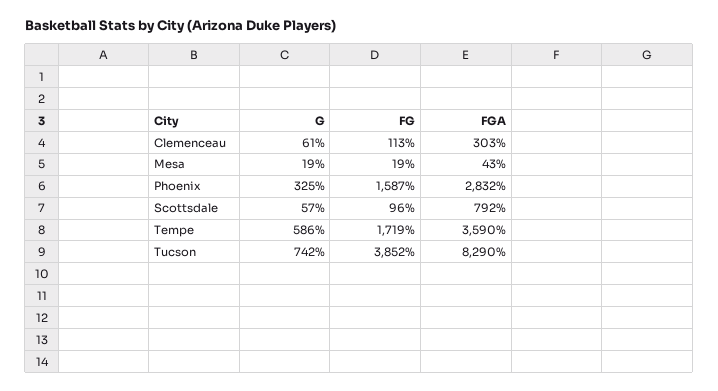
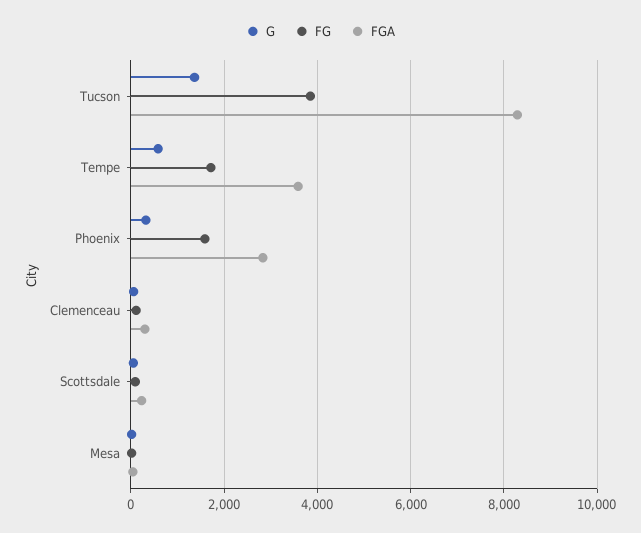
FGA, Scottsdale: 792 -> 200
G, Tucson: 742 -> 1400

